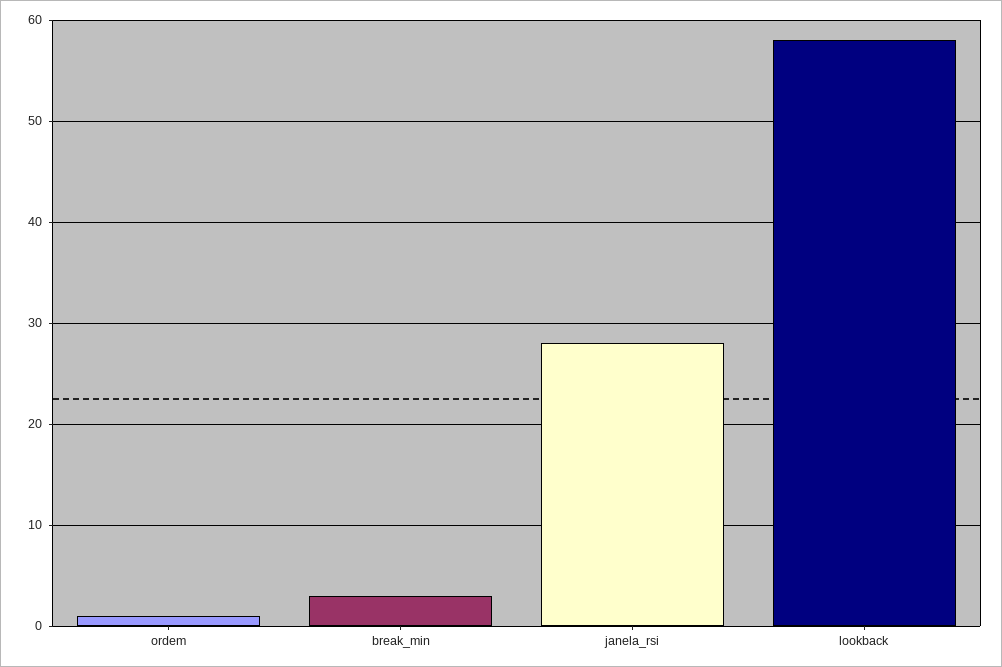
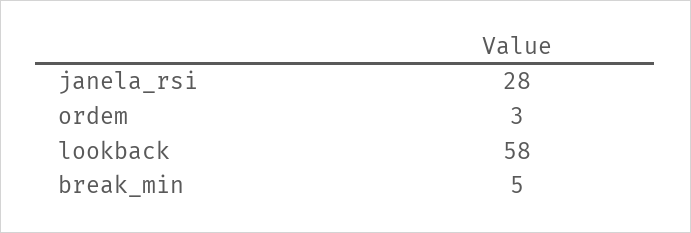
ordem: 1 -> 3
break_min: 3 -> 5

